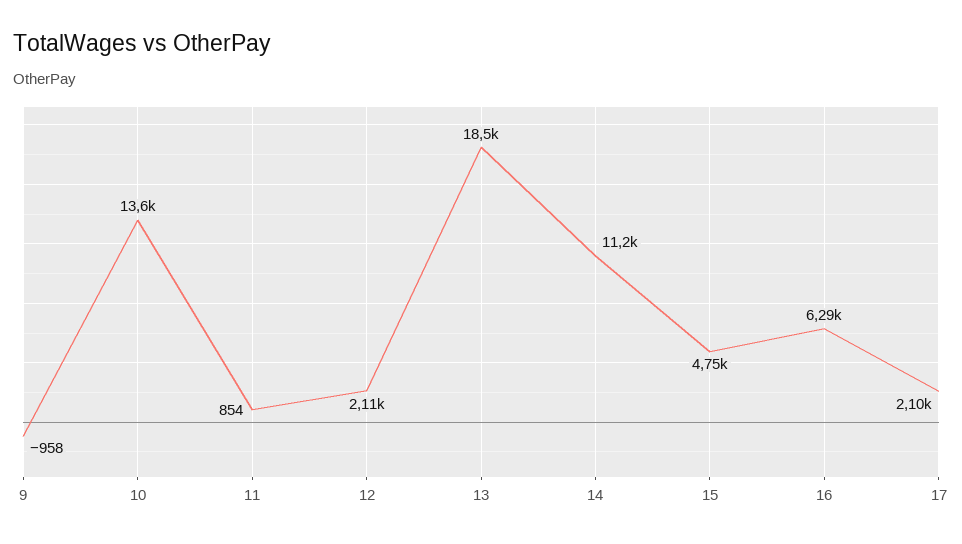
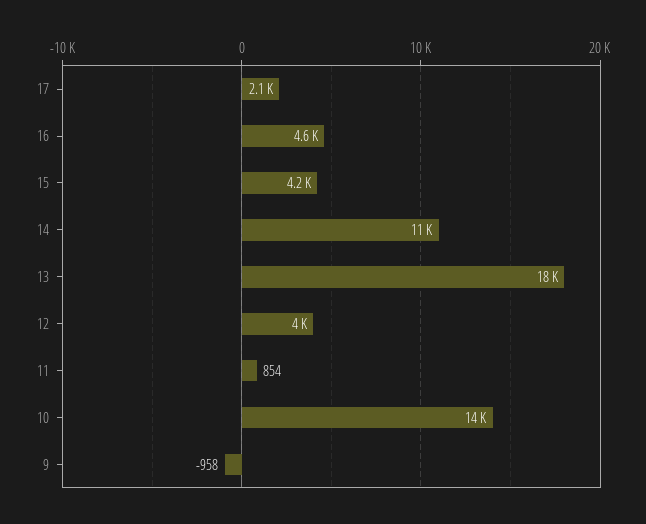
12: 2110 -> 4000
15: 4750 -> 4200
16: 6290 -> 4600

